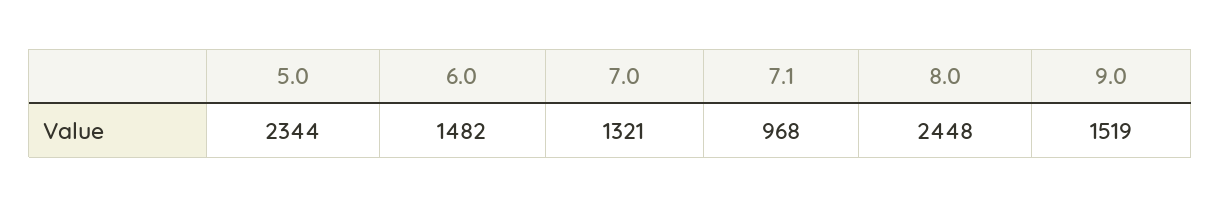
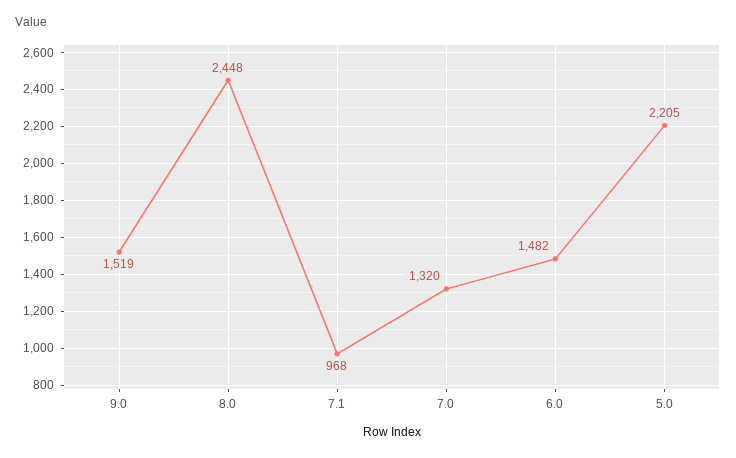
5.0: 2344 -> 2205
7.0: 1321 -> 1320

